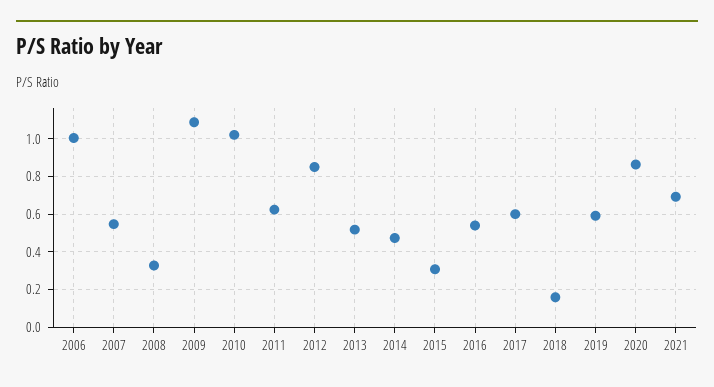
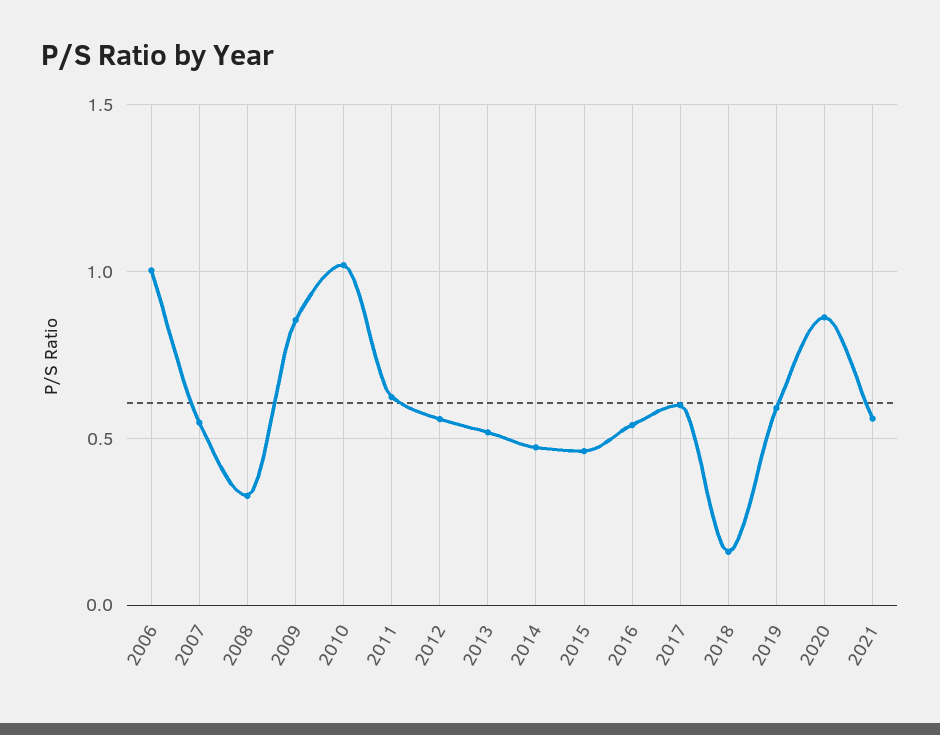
2009: 1.1 -> 0.85
2012: 0.85 -> 0.55
2015: 0.3 -> 0.45
2021: 0.7 -> 0.55

